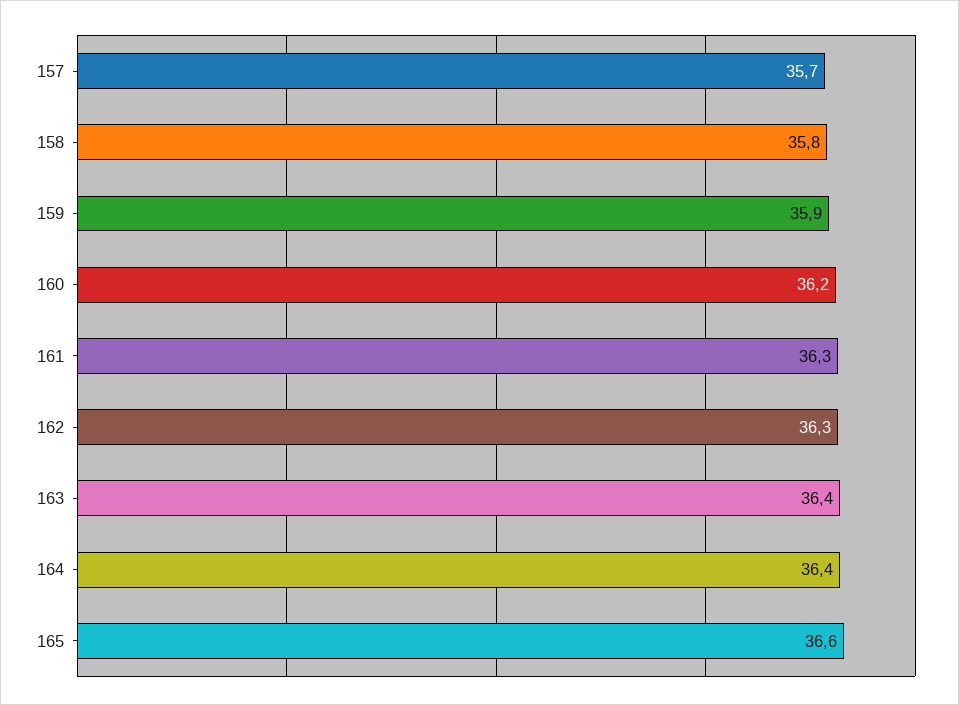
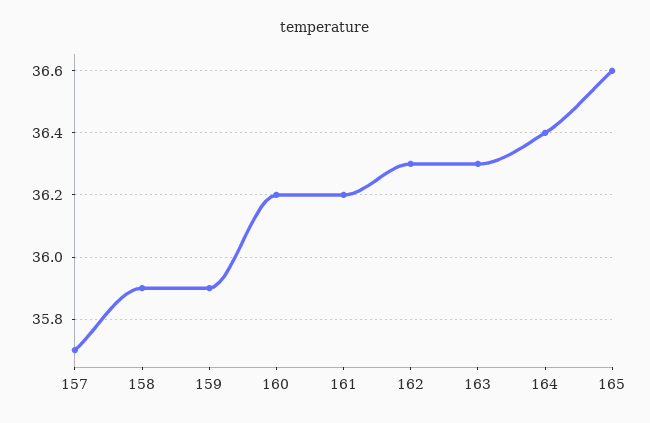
158: 35.8 -> 35.9
161: 36.3 -> 36.2
163: 36.4 -> 36.3

